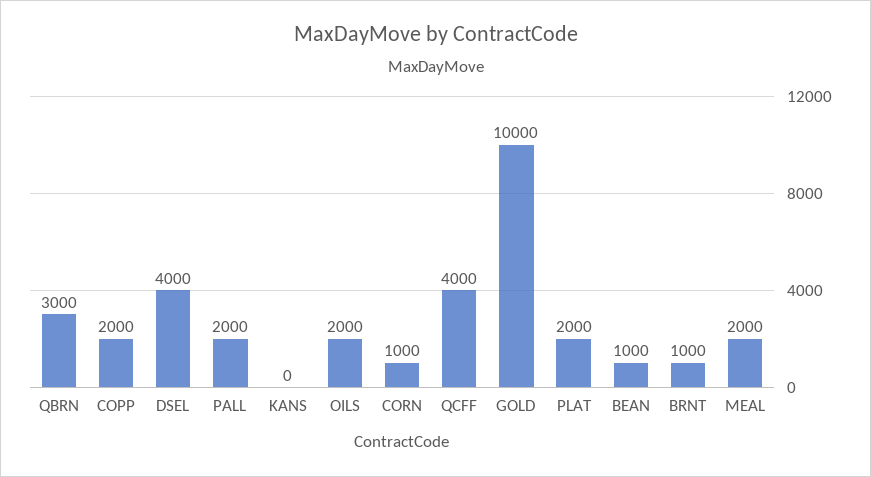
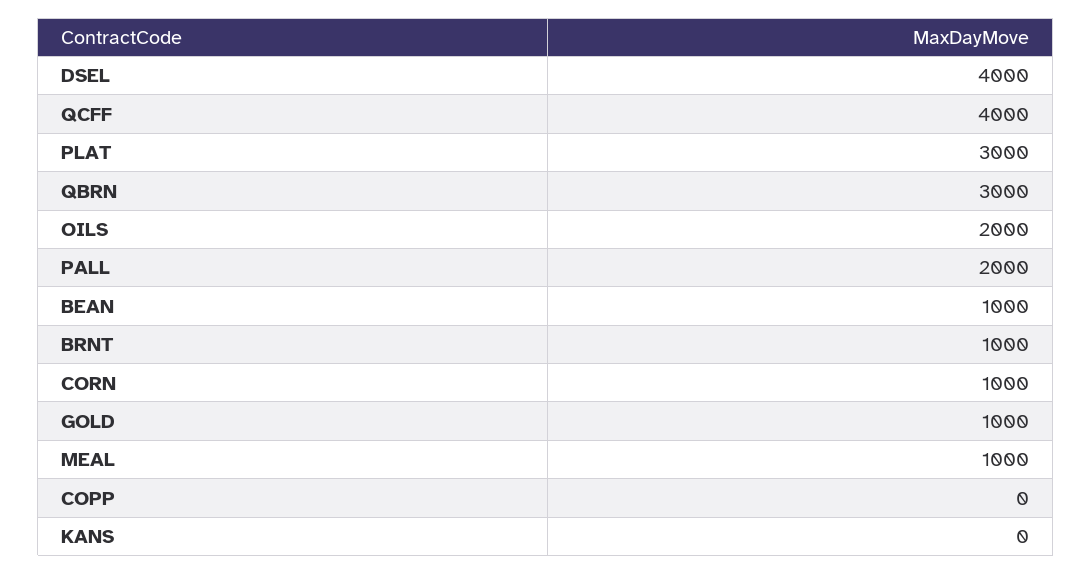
COPP: 2000 -> 0
GOLD: 10000 -> 1000
PLAT: 2000 -> 3000
MEAL: 2000 -> 1000

